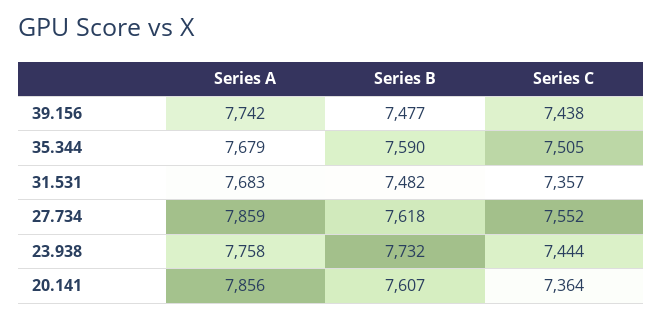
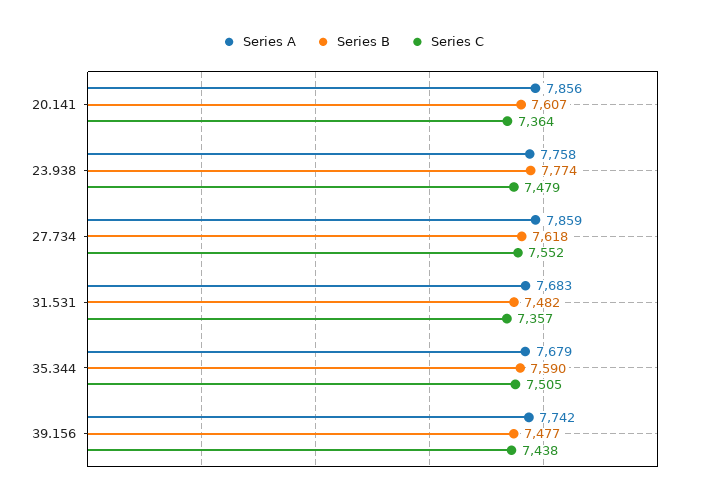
Series B, 23.938: 7732 -> 7774
Series C, 23.938: 7444 -> 7479

